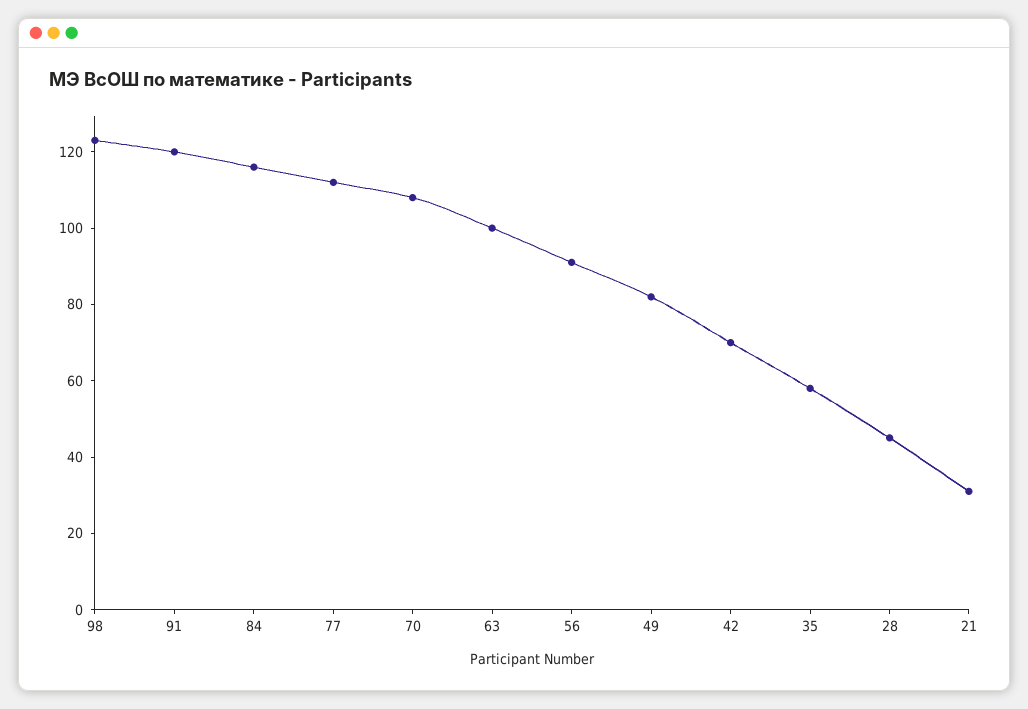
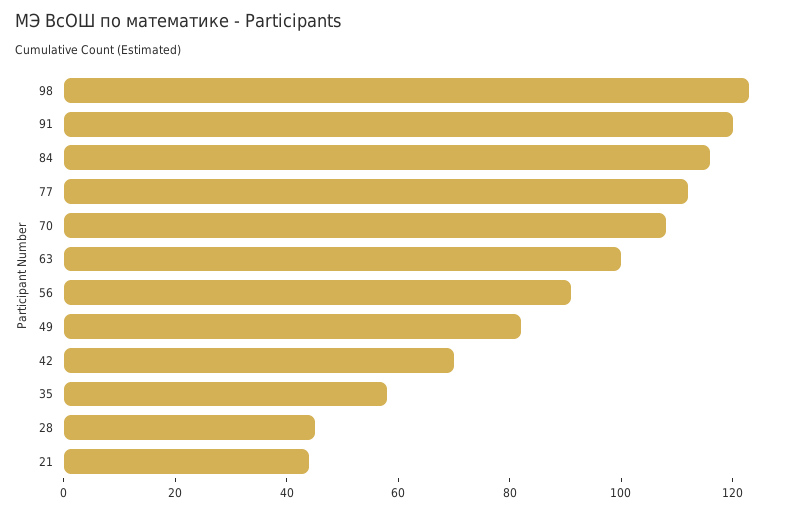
21: 30 -> 45

